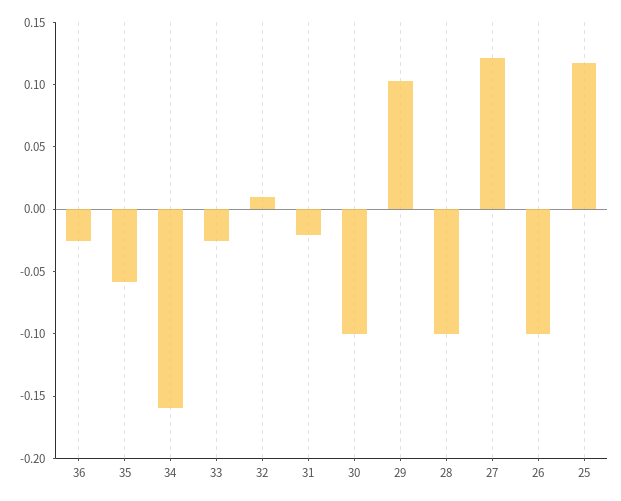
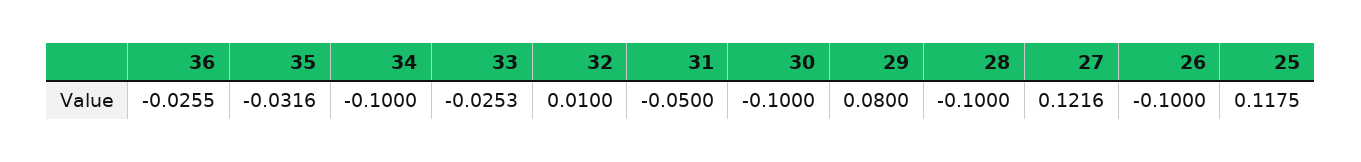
35: -0.06 -> -0.0316
34: -0.16 -> -0.1
31: -0.02 -> -0.05
29: 0.1 -> 0.08

